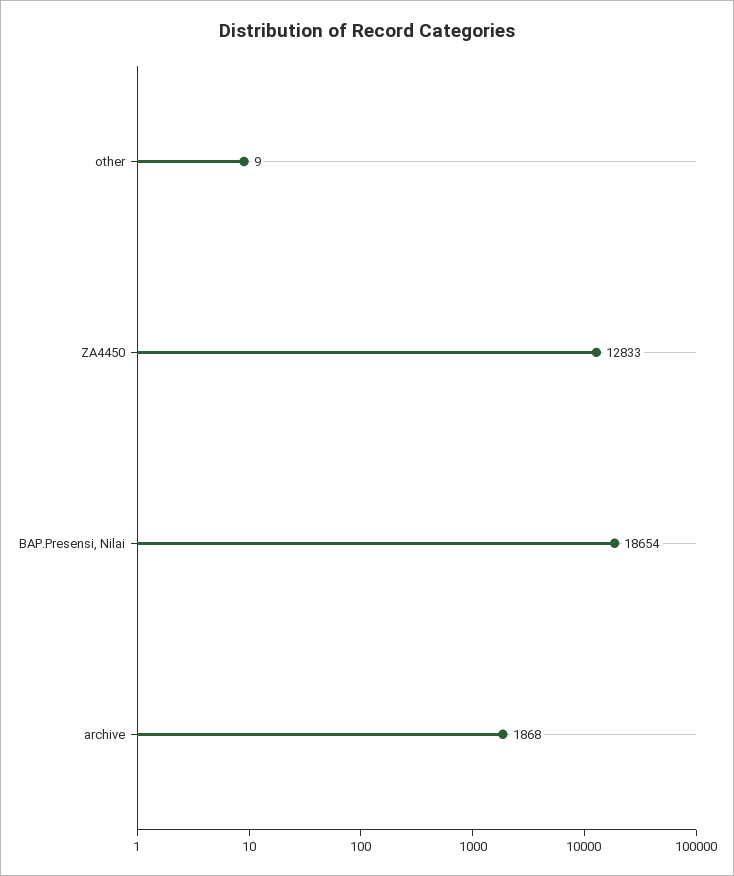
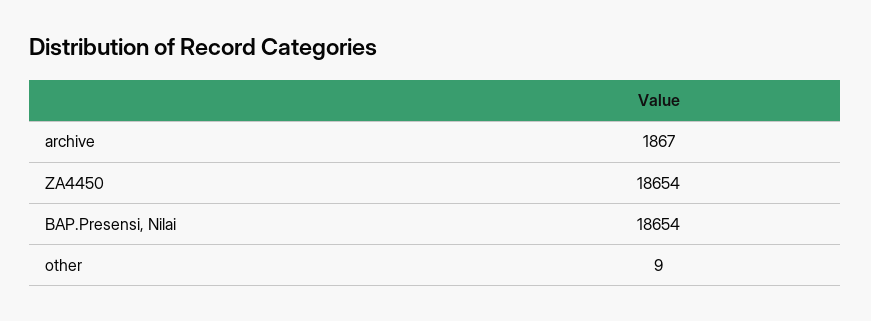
ZA4450: 12833 -> 18654
archive: 1868 -> 1867

